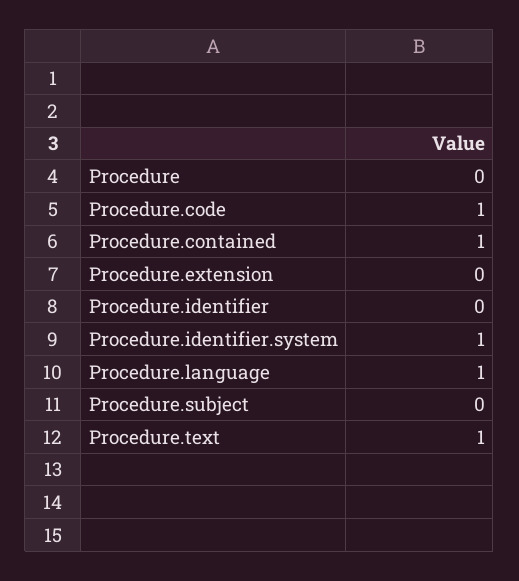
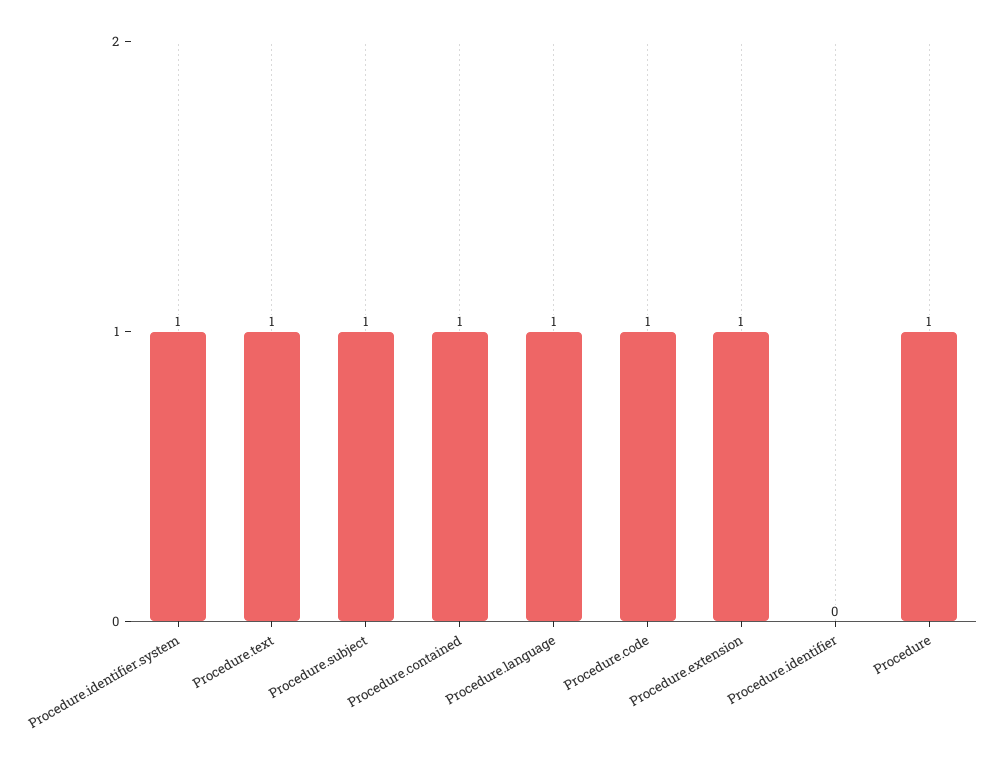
Procedure: 0 -> 1
Procedure.extension: 0 -> 1
Procedure.subject: 0 -> 1

